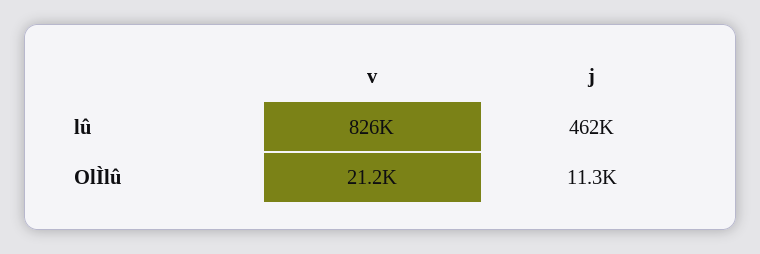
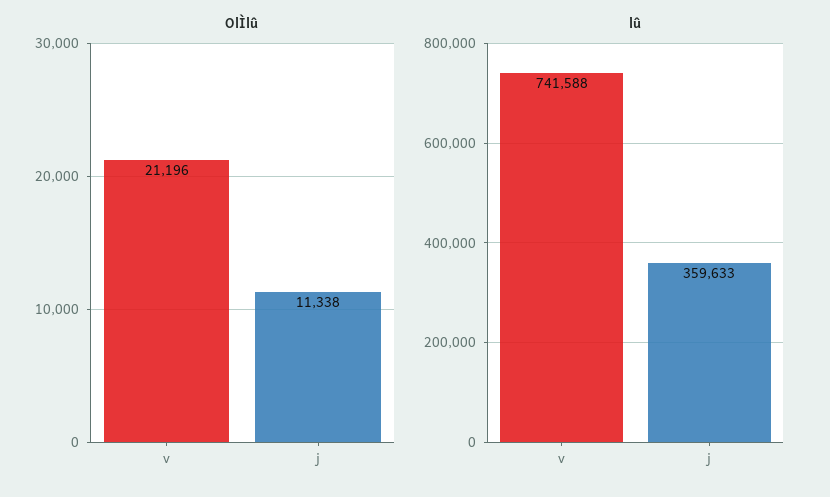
lû, v: 826000 -> 741588
lû, j: 462000 -> 359633

